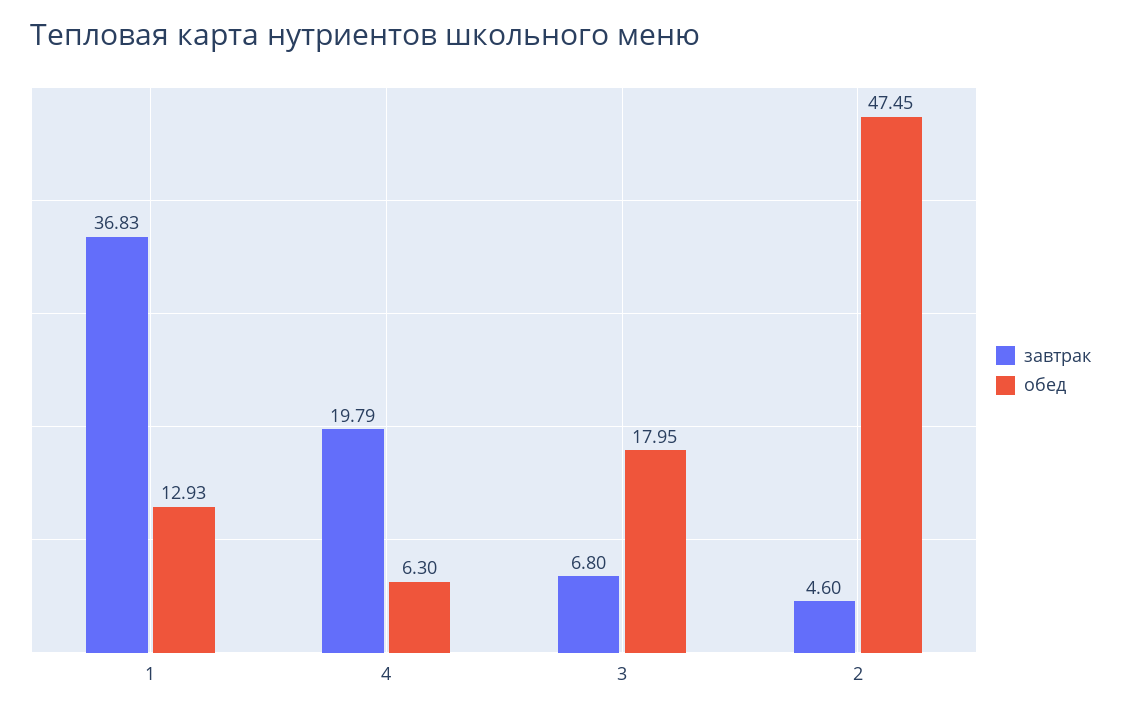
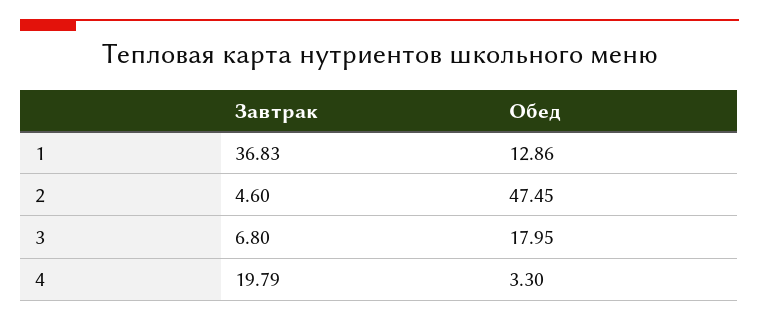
обед, 1: 12.93 -> 12.86
обед, 4: 6.3 -> 3.3

